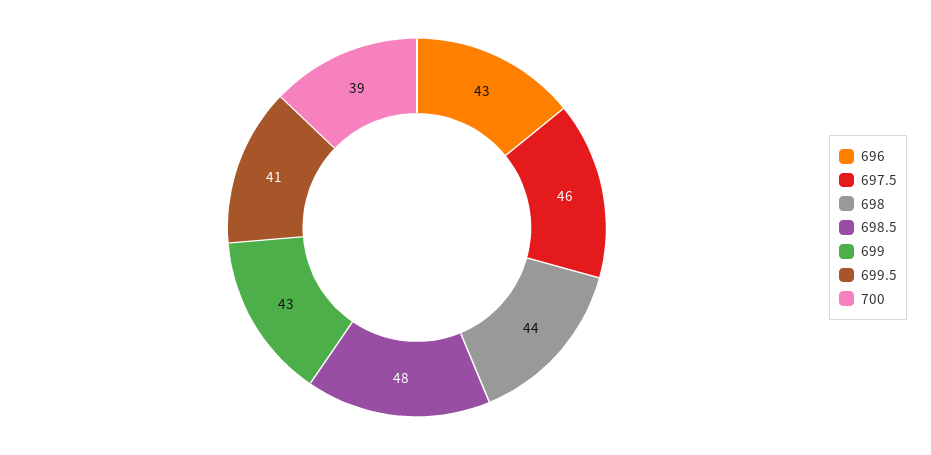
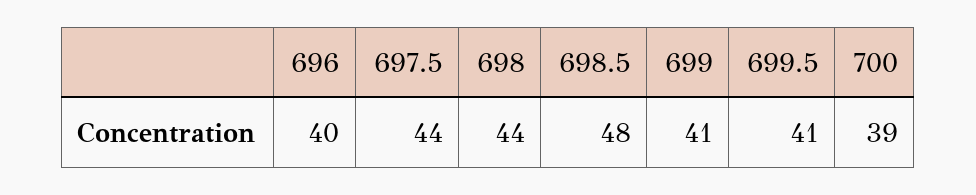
696: 43 -> 40
697.5: 46 -> 44
699: 43 -> 41

